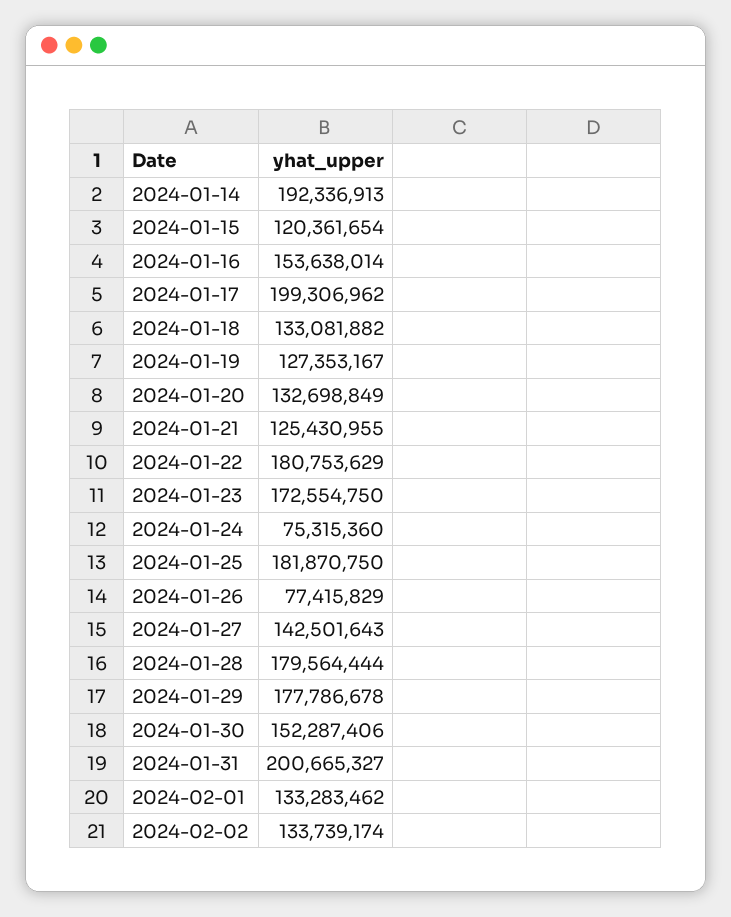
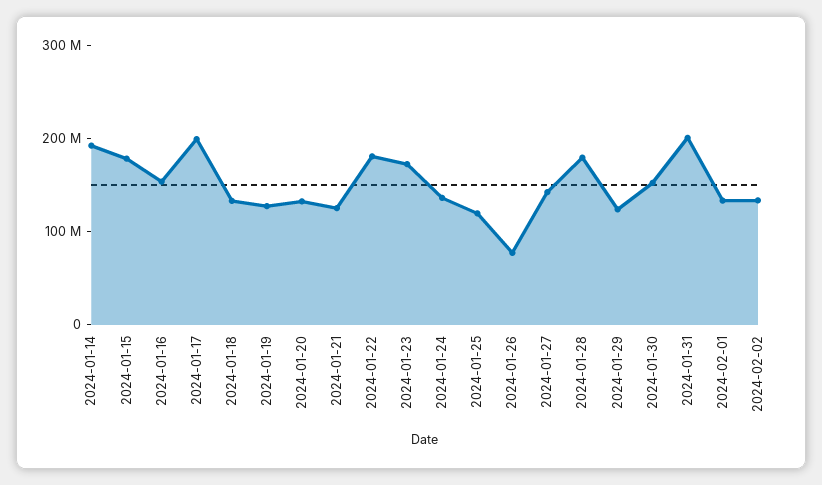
2024-01-15: 120361654 -> 180000000
2024-01-24: 75315360 -> 140000000
2024-01-25: 181870750 -> 120000000
2024-01-29: 177786678 -> 120000000

